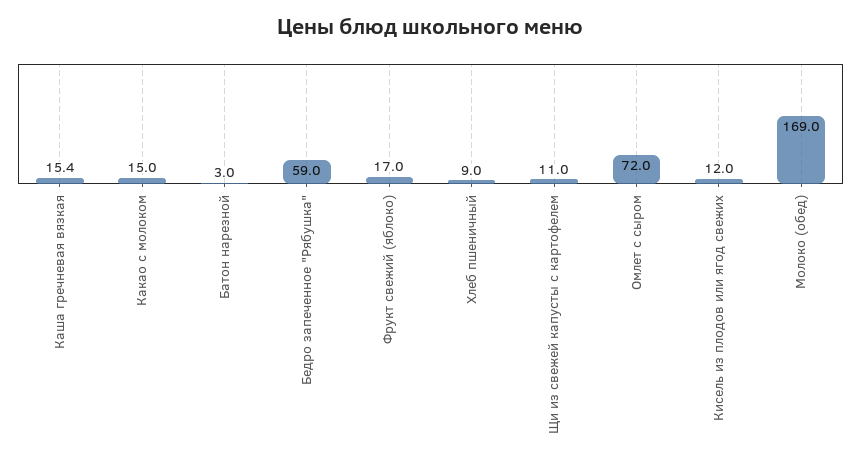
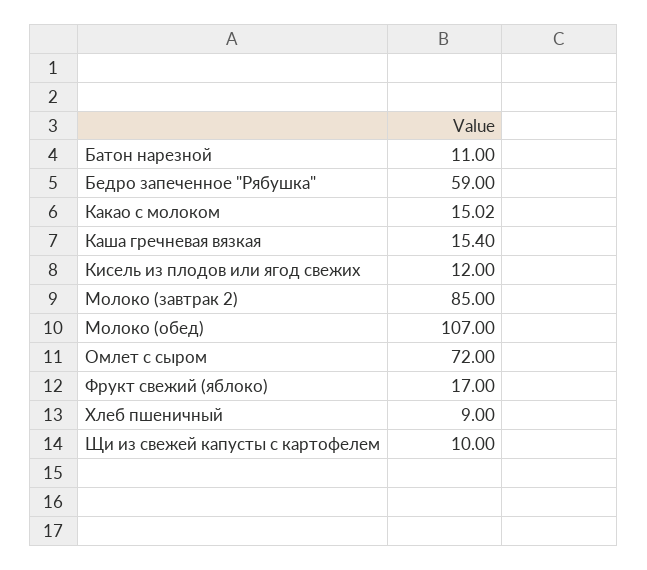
Какао с молоком: 15 -> 15.02
Батон нарезной: 3 -> 11
Щи из свежей капусты с картофелем: 11 -> 10
Молоко (обед): 169 -> 107
Молоко (завтрак 2): none -> 85

